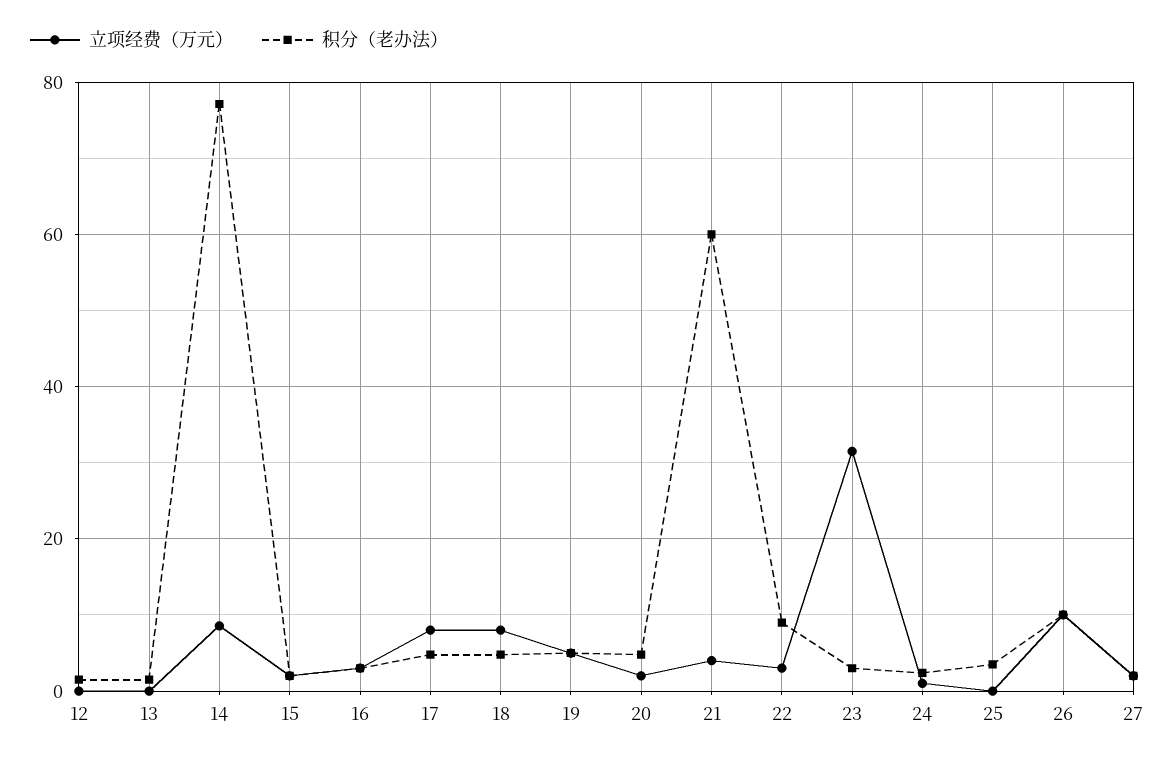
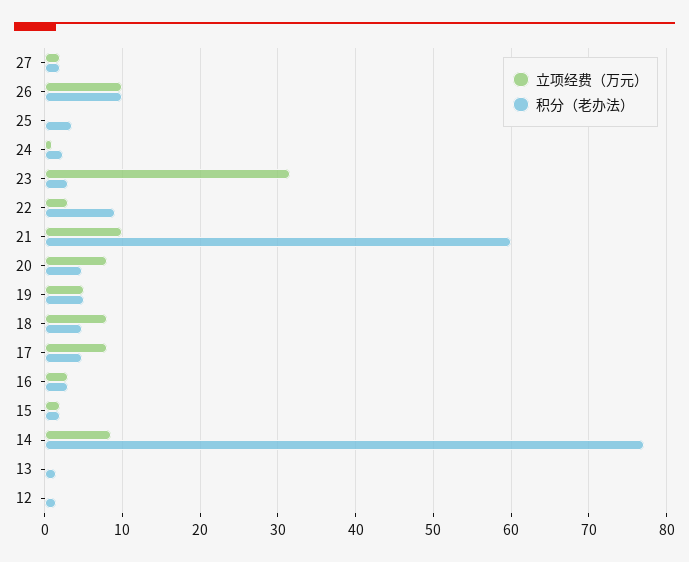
立项经费（万元）, 20: 2 -> 8
立项经费（万元）, 21: 4 -> 10

